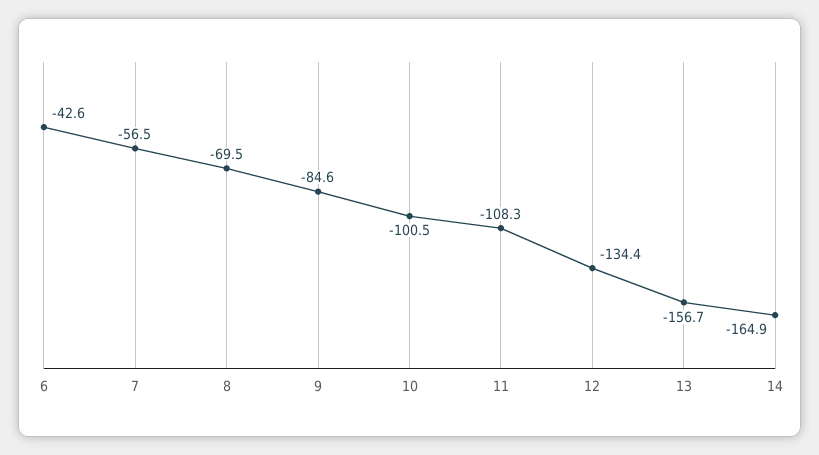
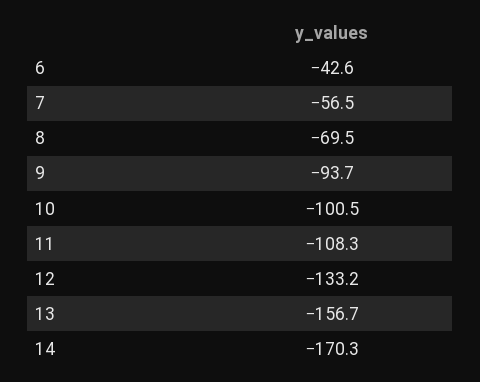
9: -84.6 -> -93.7
12: -134.4 -> -133.2
14: -164.9 -> -170.3

